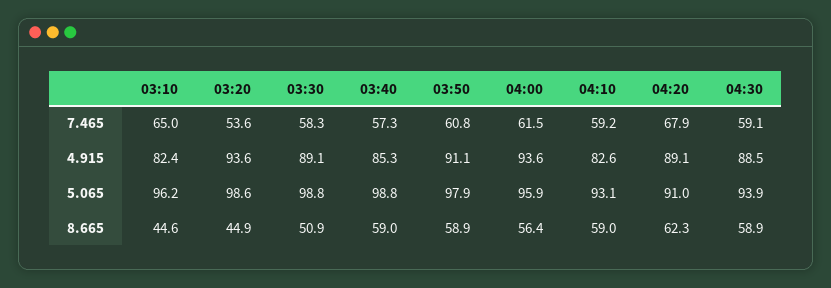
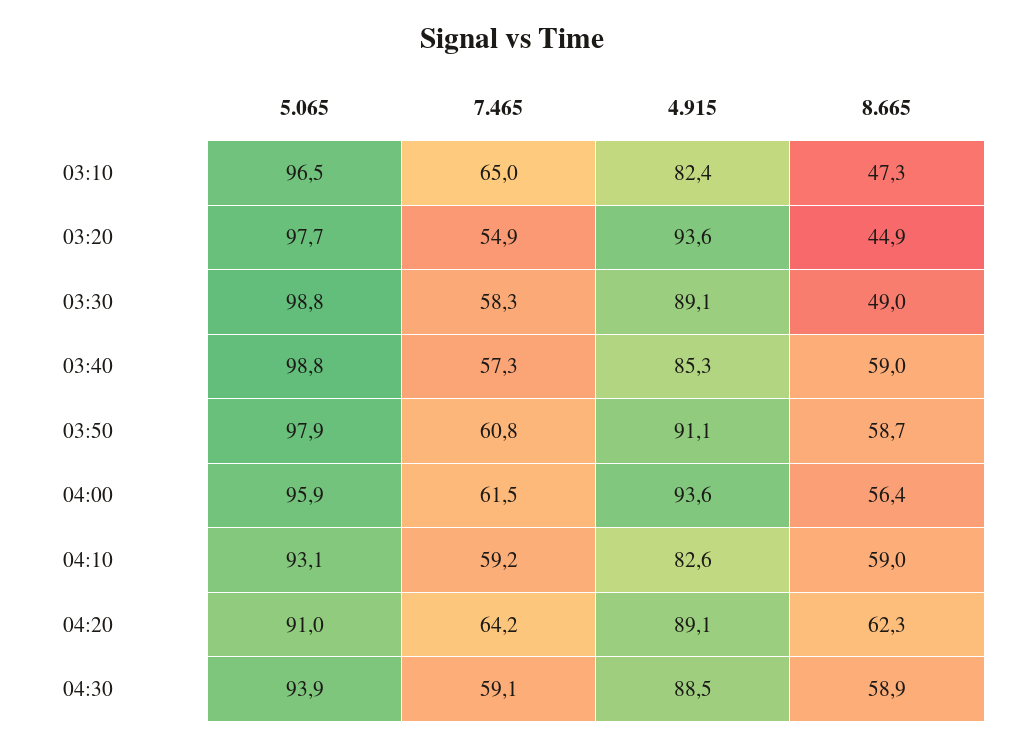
03:20, 7.465: 53.6 -> 54.9
04:20, 7.465: 67.9 -> 64.2
03:10, 5.065: 96.2 -> 96.5
03:20, 5.065: 98.6 -> 97.7
03:10, 8.665: 44.6 -> 47.3
03:30, 8.665: 50.9 -> 49
03:50, 8.665: 58.9 -> 58.7

